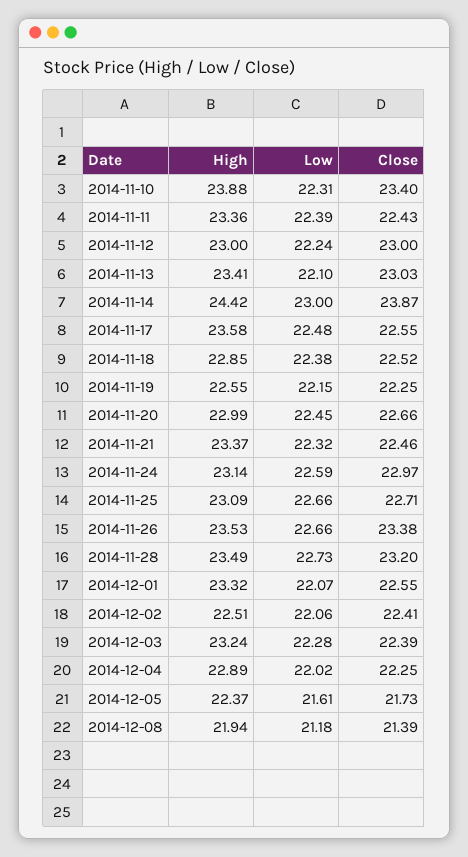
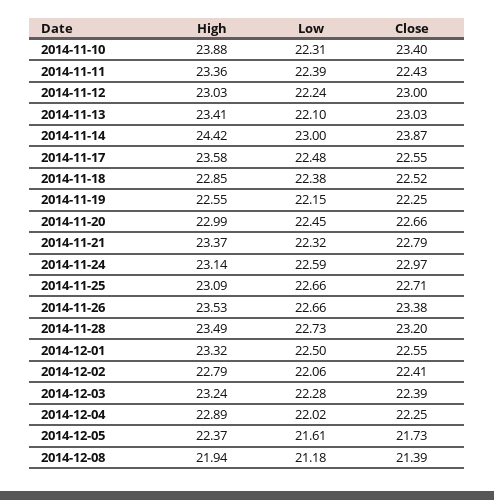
High, 2014-11-12: 23 -> 23.03
Close, 2014-11-21: 22.46 -> 22.79
Low, 2014-12-01: 22.07 -> 22.5
High, 2014-12-02: 22.51 -> 22.79

